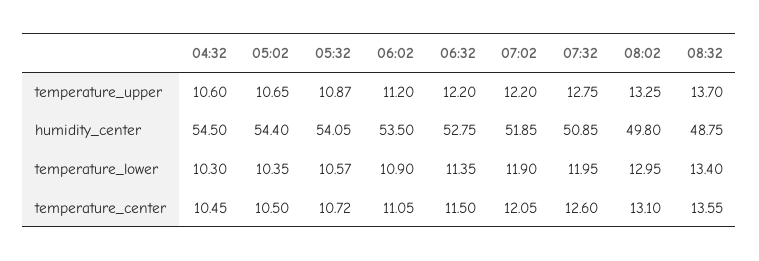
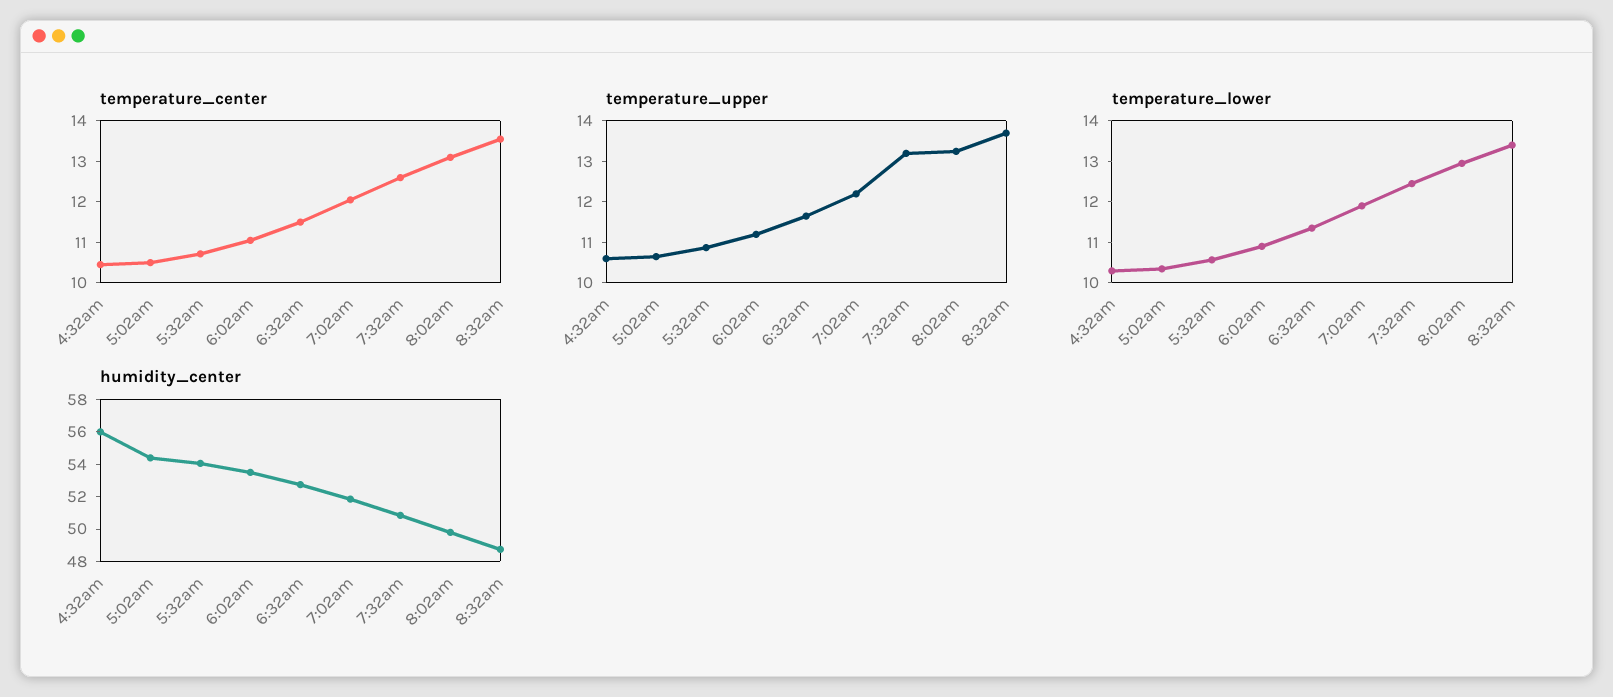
temperature_upper, 06:32: 12.2 -> 11.6
temperature_upper, 07:32: 12.75 -> 13.2
humidity_center, 04:32: 54.5 -> 56
temperature_lower, 07:32: 11.95 -> 12.4

